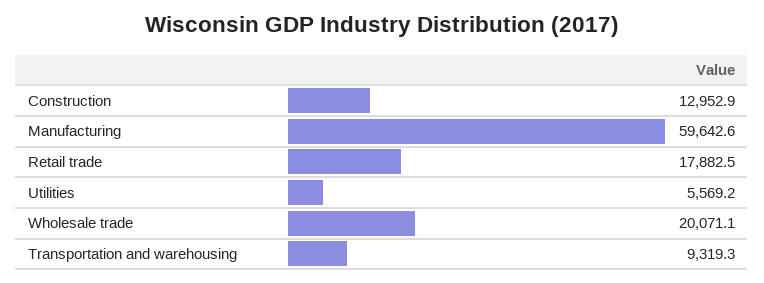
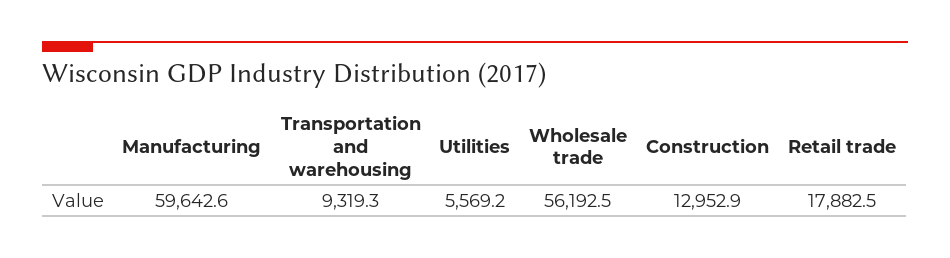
Wholesale trade: 20071.1 -> 56192.5

